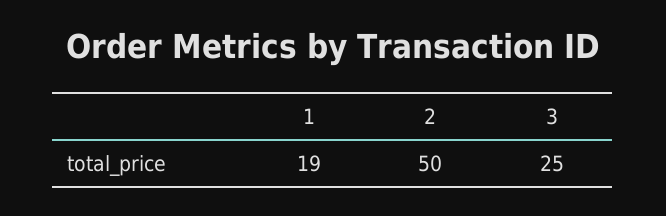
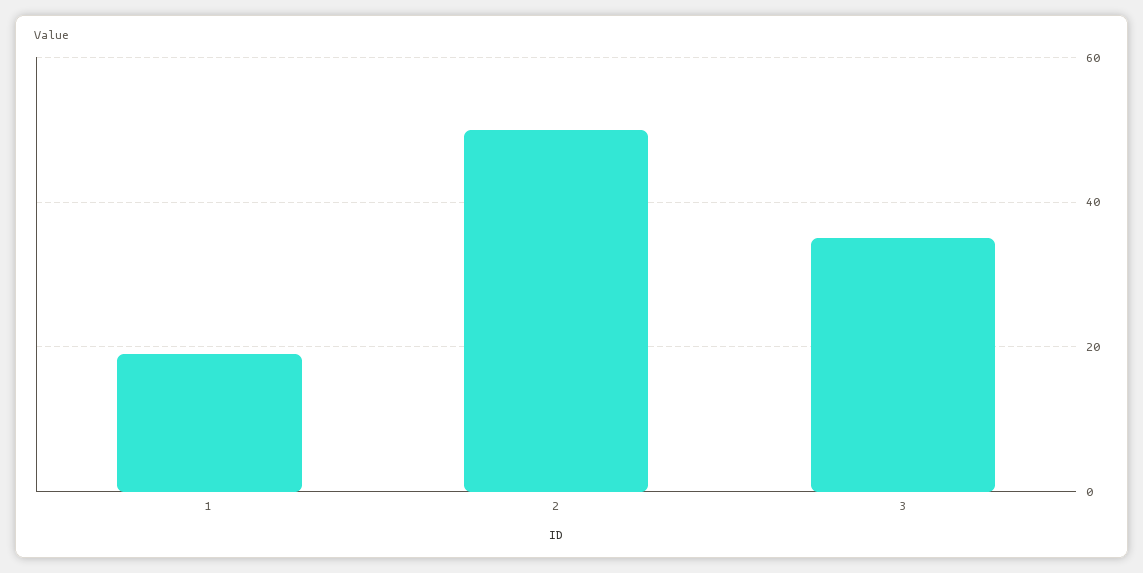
3: 25 -> 35

